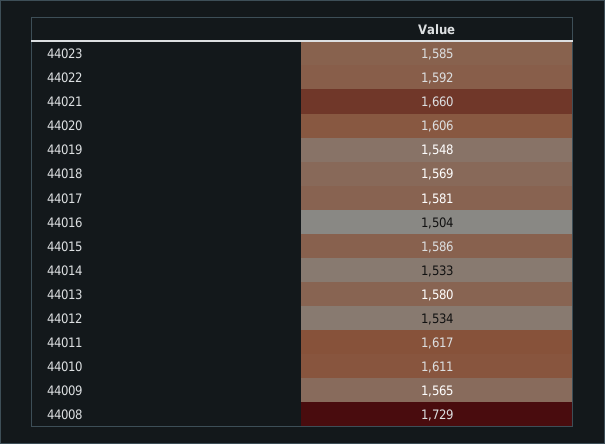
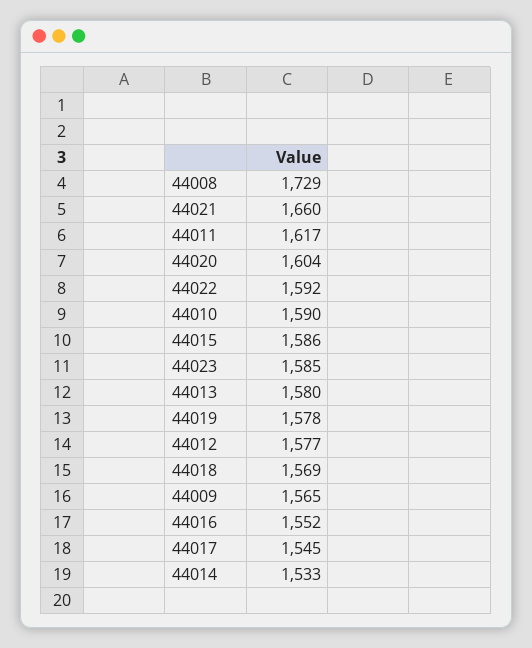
44020: 1606 -> 1604
44019: 1548 -> 1578
44017: 1581 -> 1545
44016: 1504 -> 1552
44012: 1534 -> 1577
44010: 1611 -> 1590

